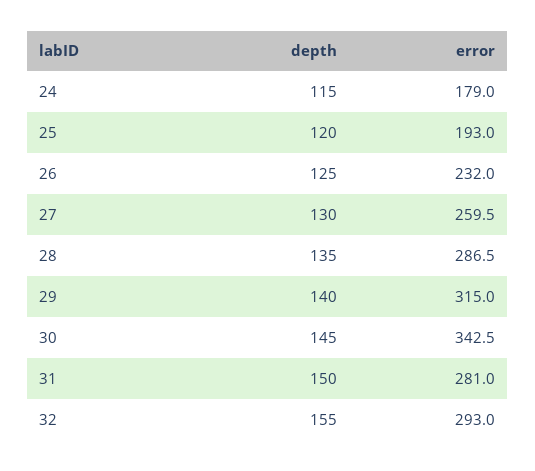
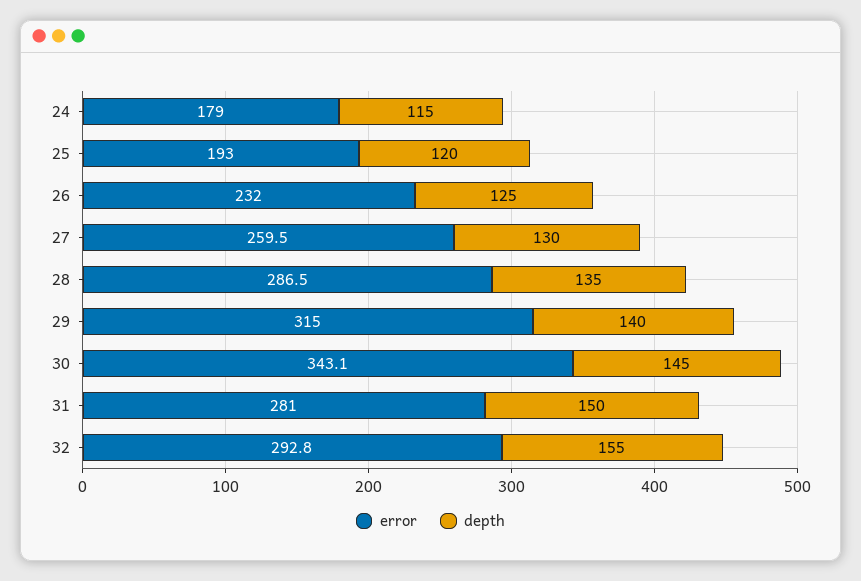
error, 30: 342.5 -> 343.1
error, 32: 293 -> 292.8

